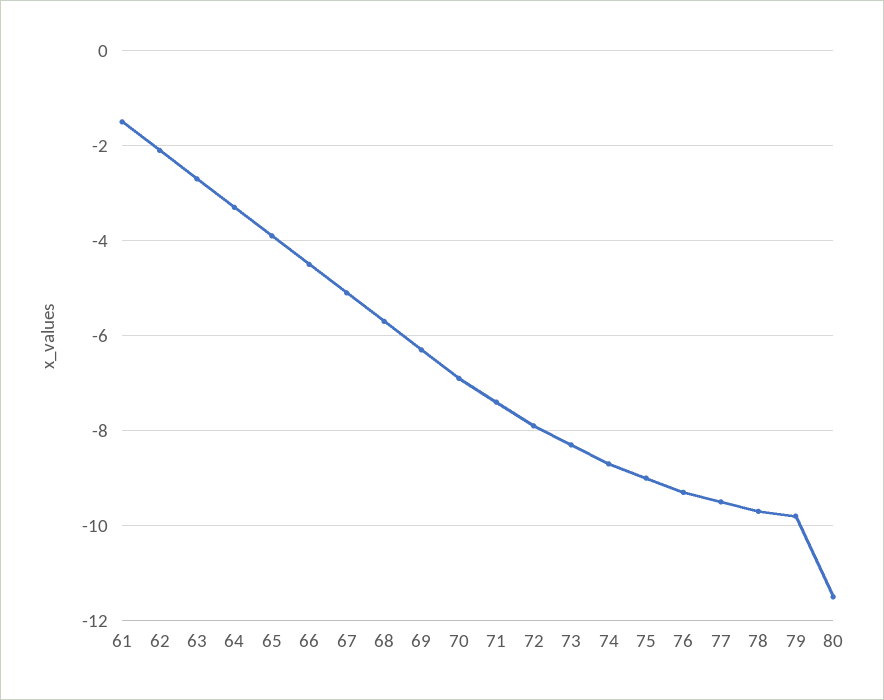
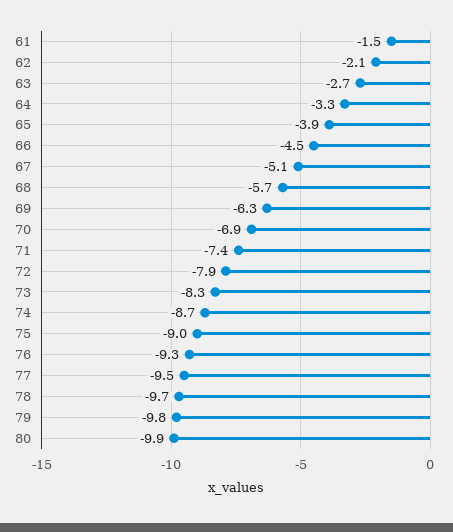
80: -11.5 -> -9.9

